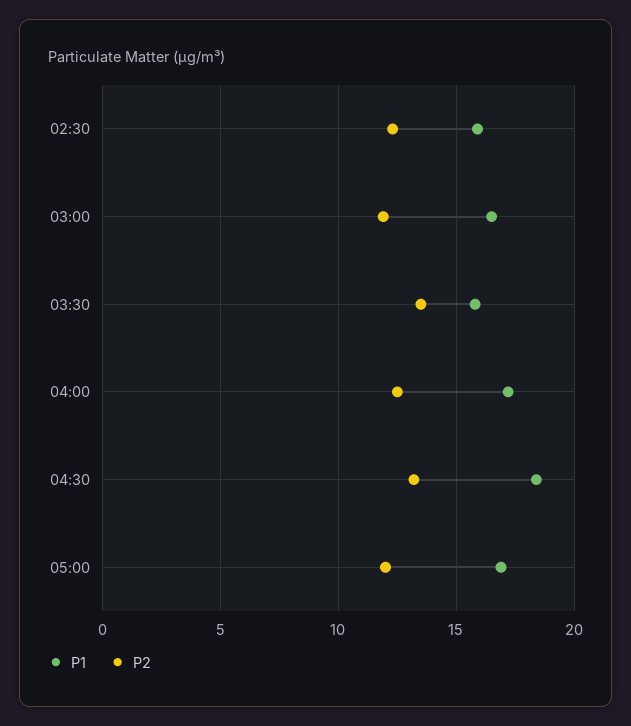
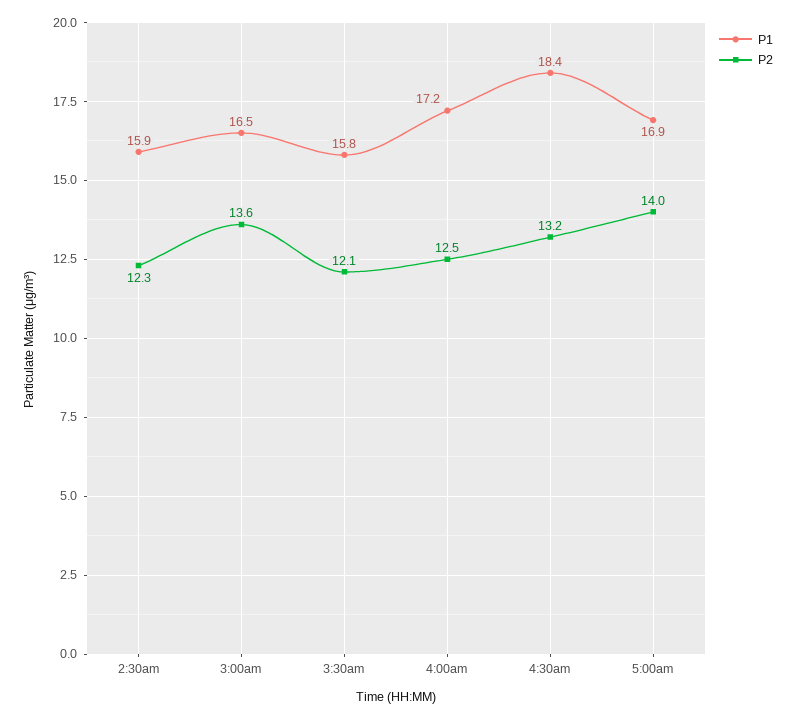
P2, 03:00: 12 -> 13.6
P2, 03:30: 13.5 -> 12.1
P2, 05:00: 12 -> 14

